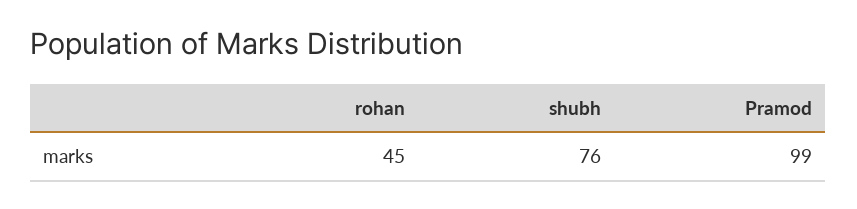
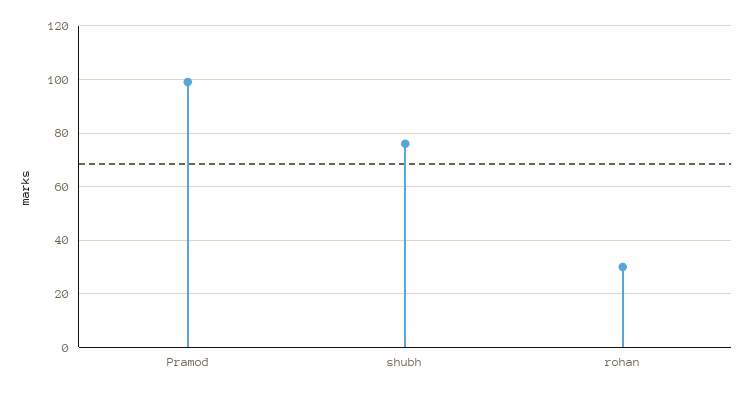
rohan: 45 -> 30

